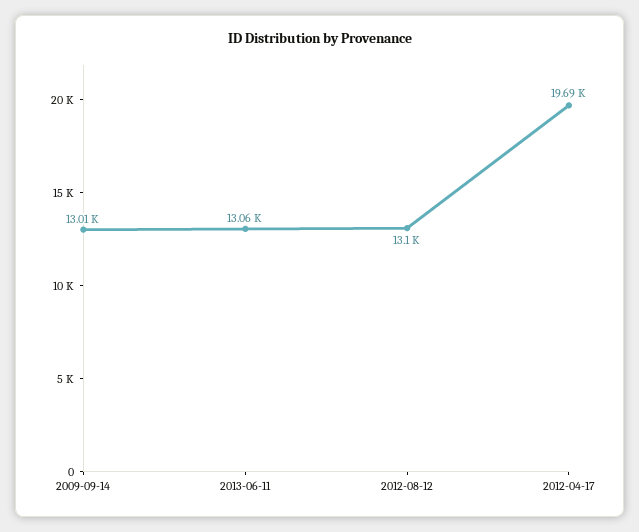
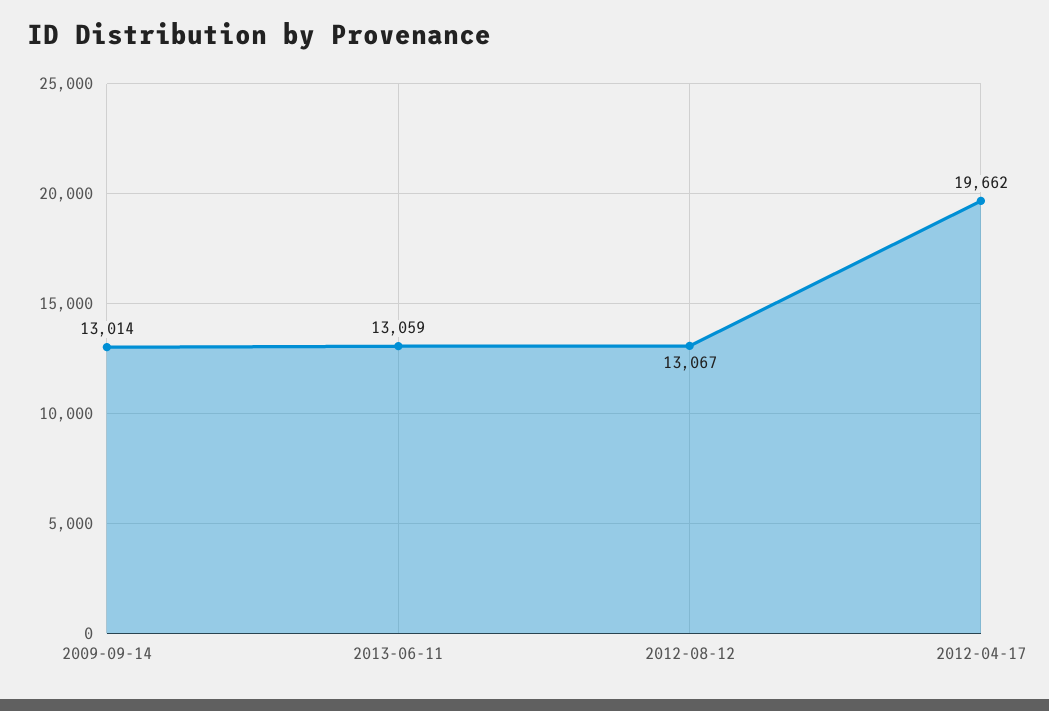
2012-08-12: 13100 -> 13067
2012-04-17: 19690 -> 19662

